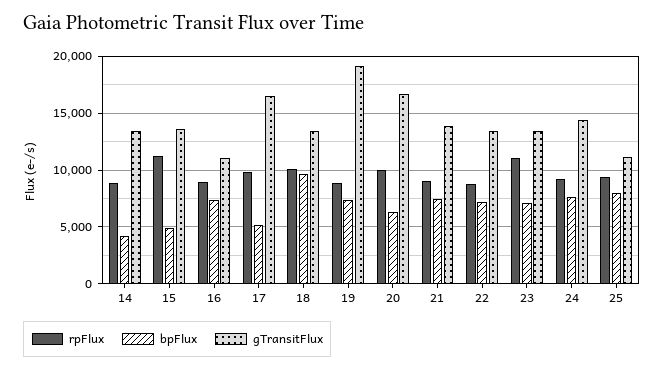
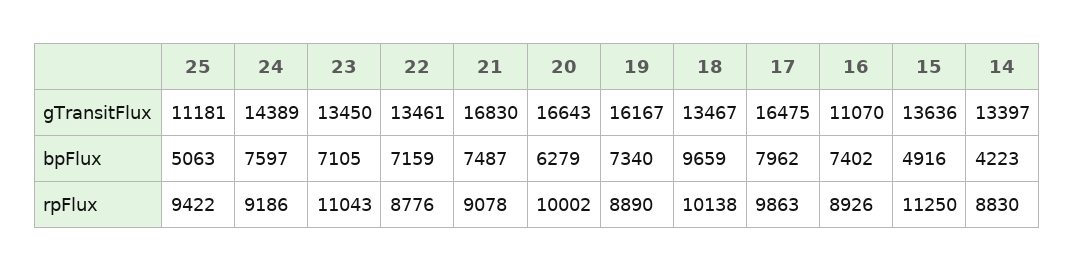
bpFlux, 17: 5000 -> 7962
gTransitFlux, 19: 19000 -> 16167
gTransitFlux, 21: 14000 -> 16830
bpFlux, 25: 8000 -> 5063

